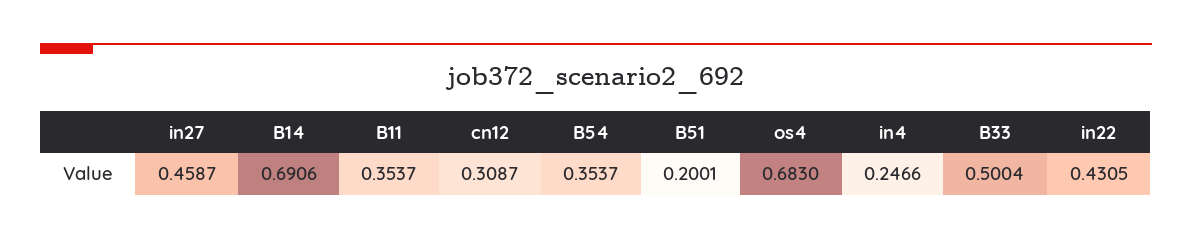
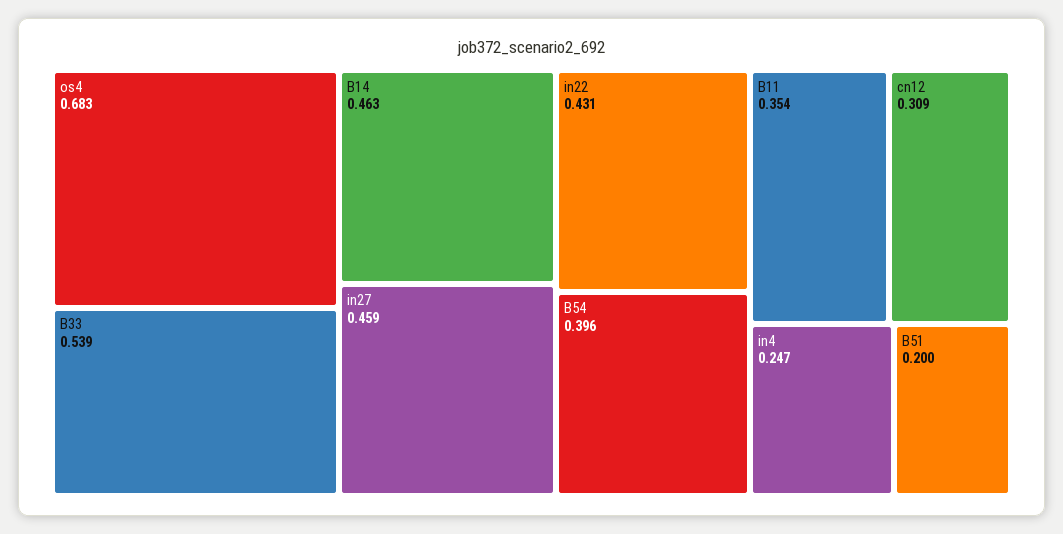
B14: 0.6906 -> 0.463
B54: 0.3537 -> 0.396
B33: 0.5004 -> 0.539

